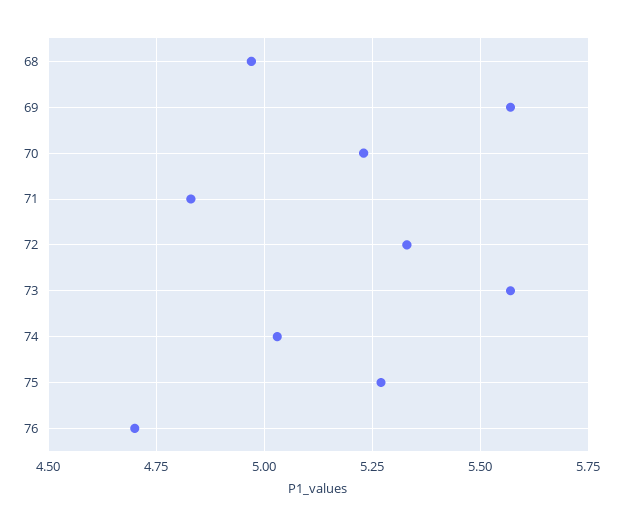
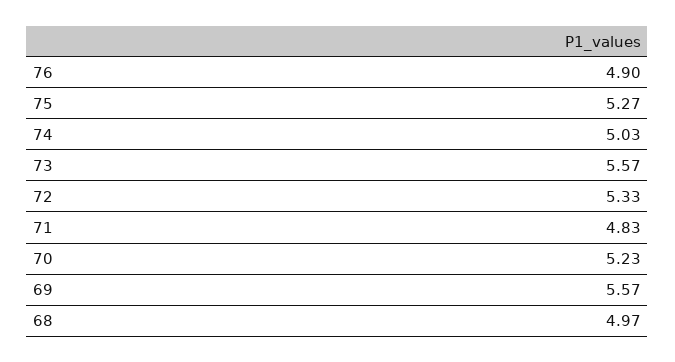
76: 4.7 -> 4.9

